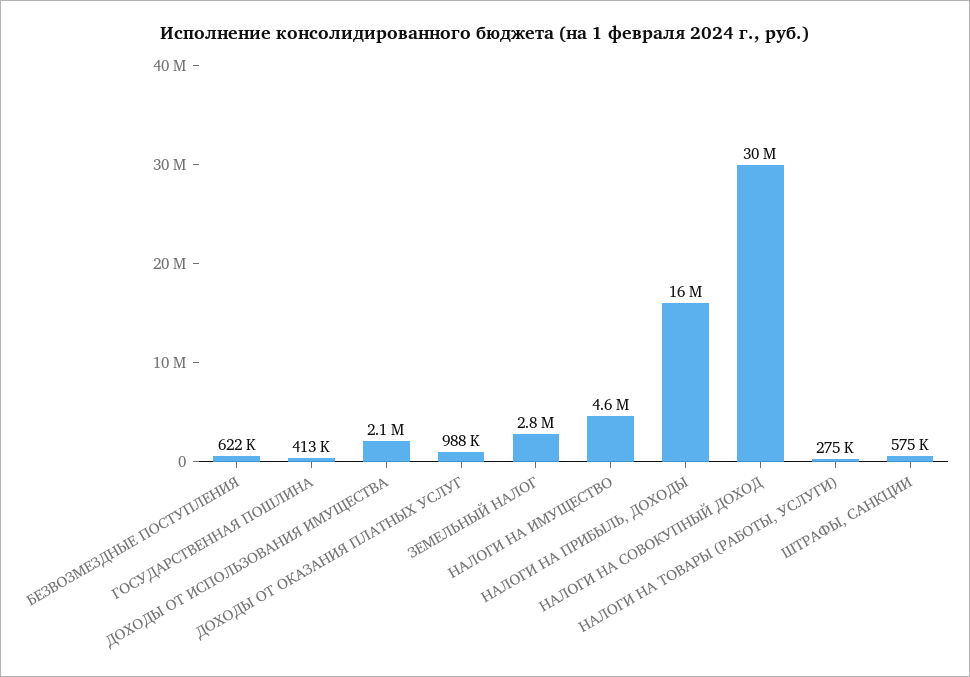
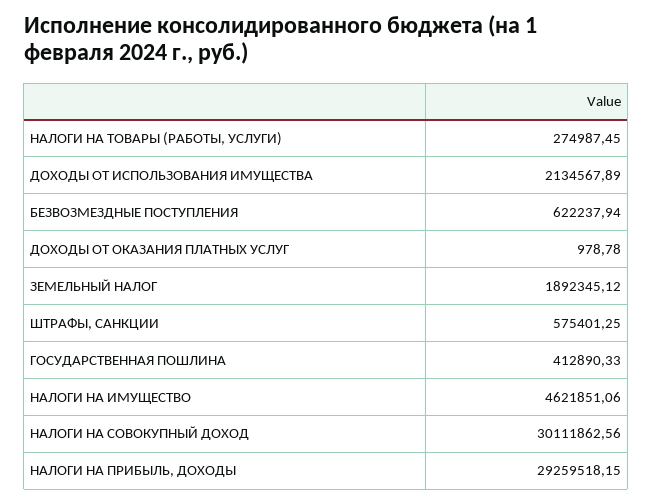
ДОХОДЫ ОТ ОКАЗАНИЯ ПЛАТНЫХ УСЛУГ: 988000 -> 978.78
ЗЕМЕЛЬНЫЙ НАЛОГ: 2800000 -> 1892345.12
НАЛОГИ НА ПРИБЫЛЬ, ДОХОДЫ: 16000000 -> 29259518.15

